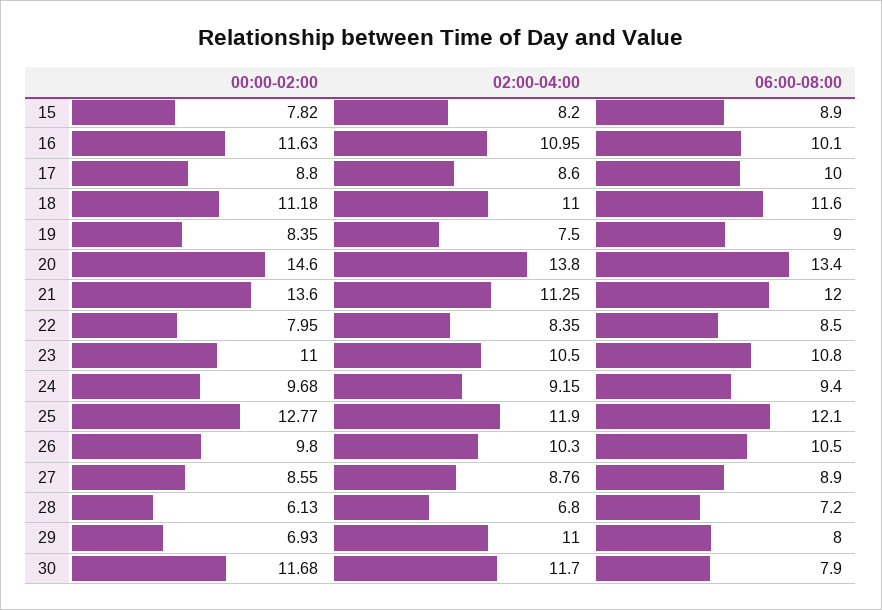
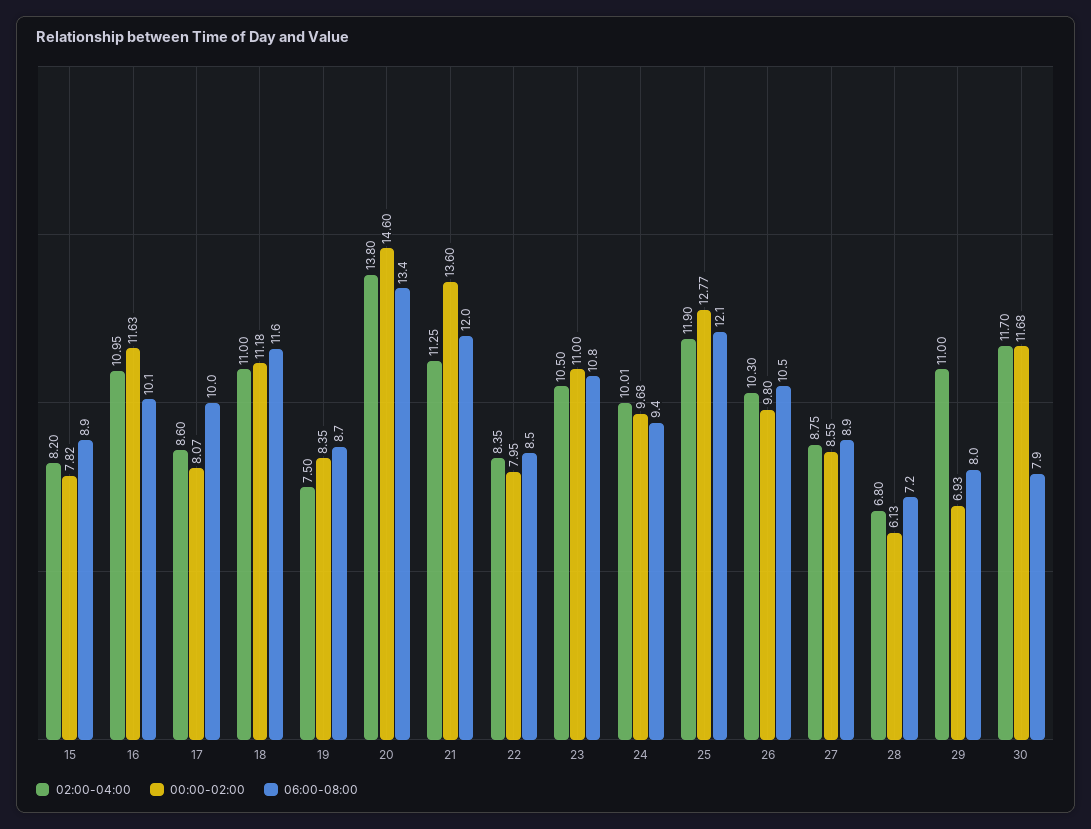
00:00-02:00, 17: 8.8 -> 8.07
06:00-08:00, 19: 9 -> 8.7
02:00-04:00, 24: 9.15 -> 10.01
02:00-04:00, 27: 8.76 -> 8.75

